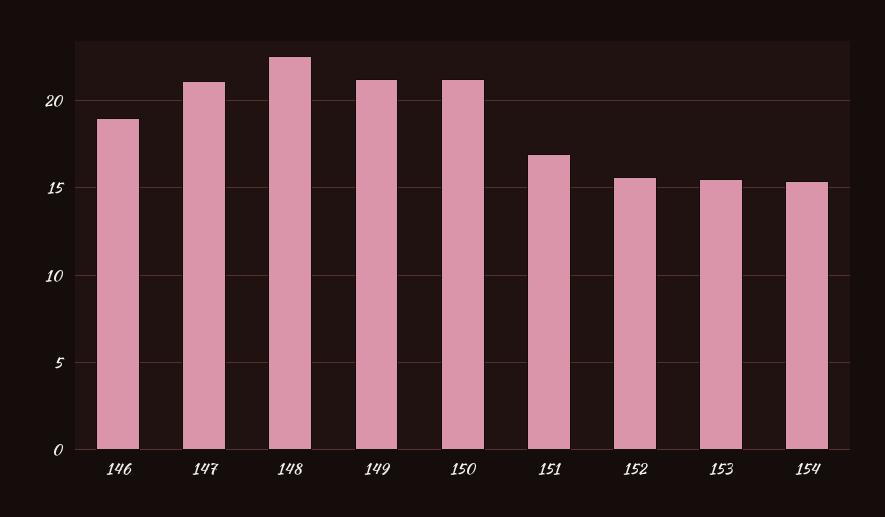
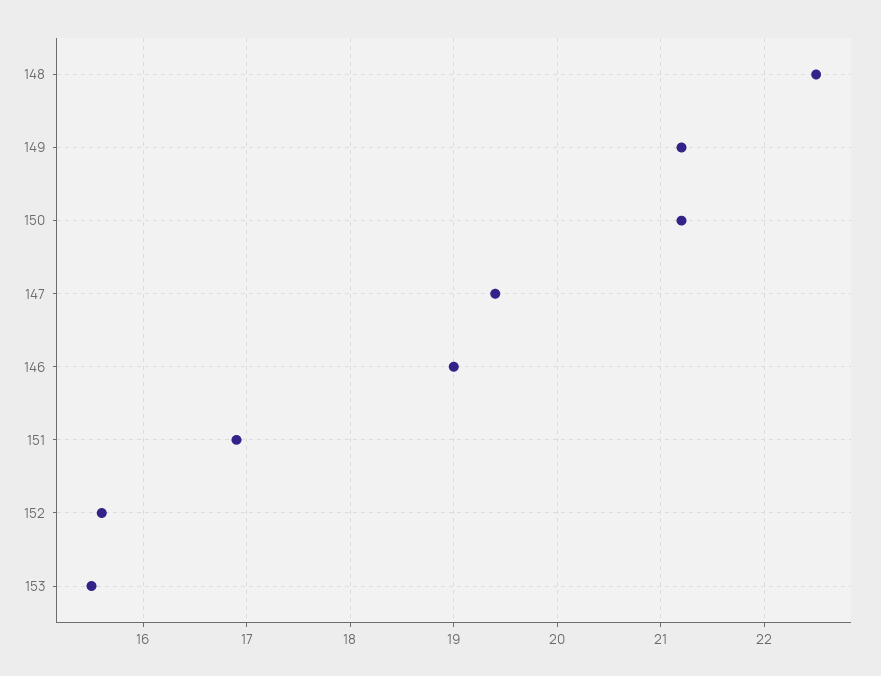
147: 21 -> 19.4
154: 15.5 -> none

